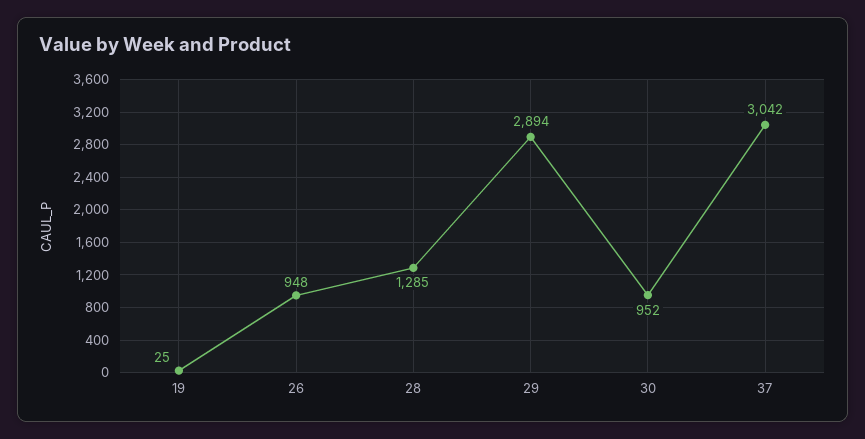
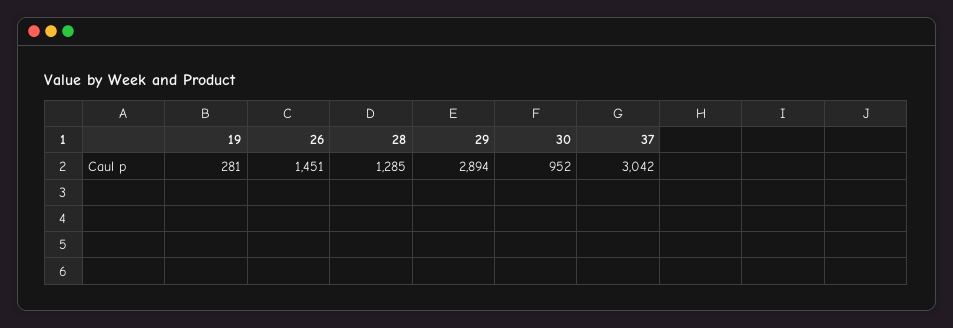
19: 25 -> 281
26: 948 -> 1451

